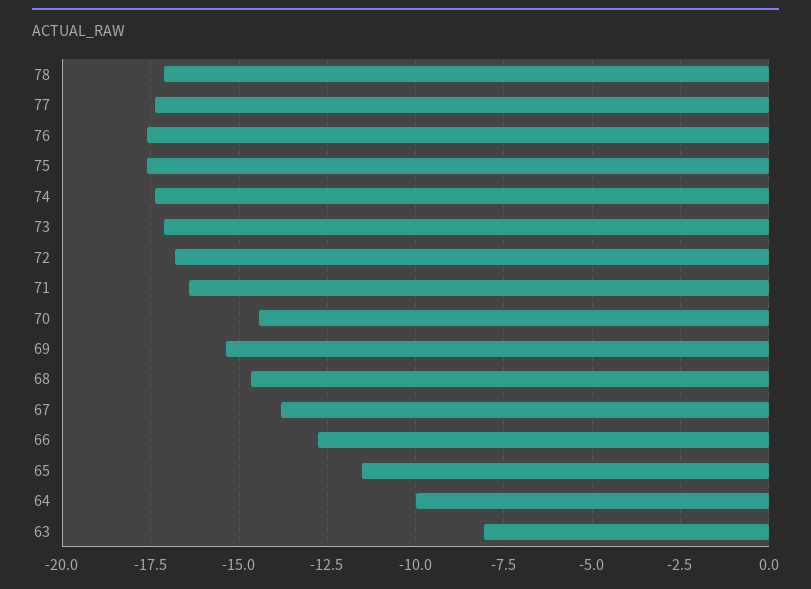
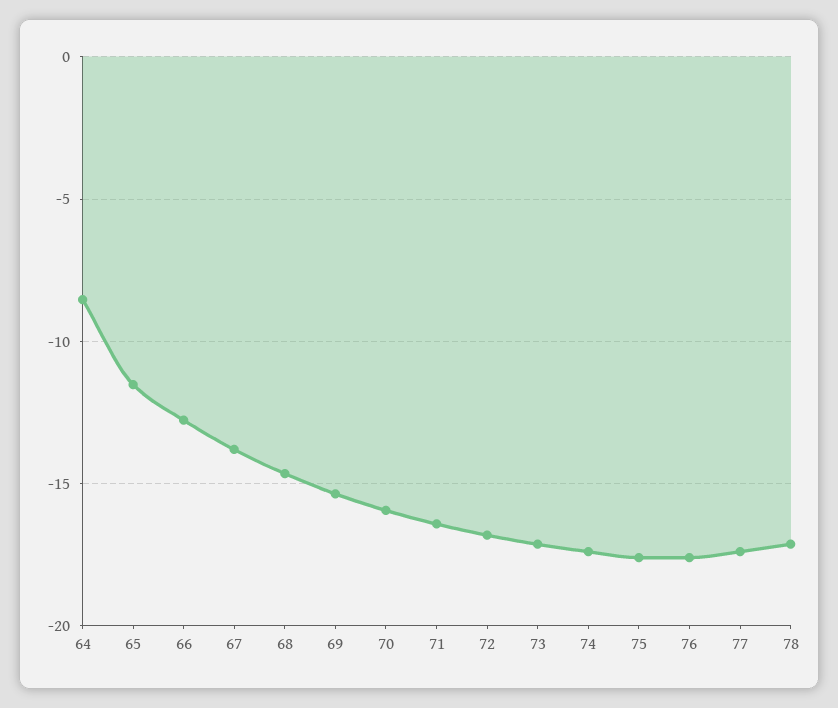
70: -14.5 -> -16
64: -10 -> -8.5
63: -8 -> none

